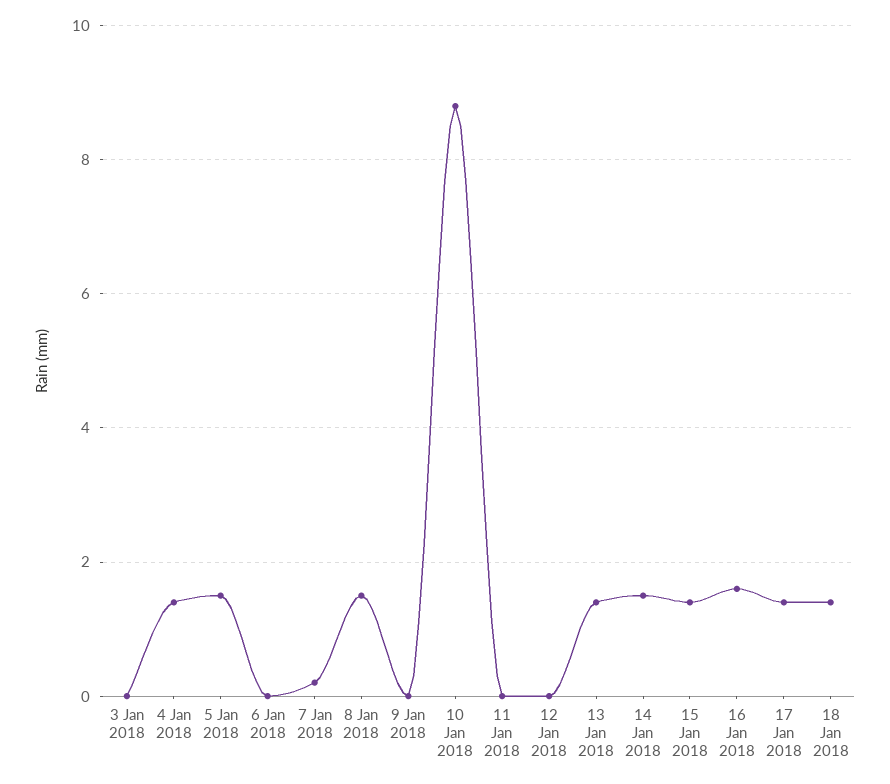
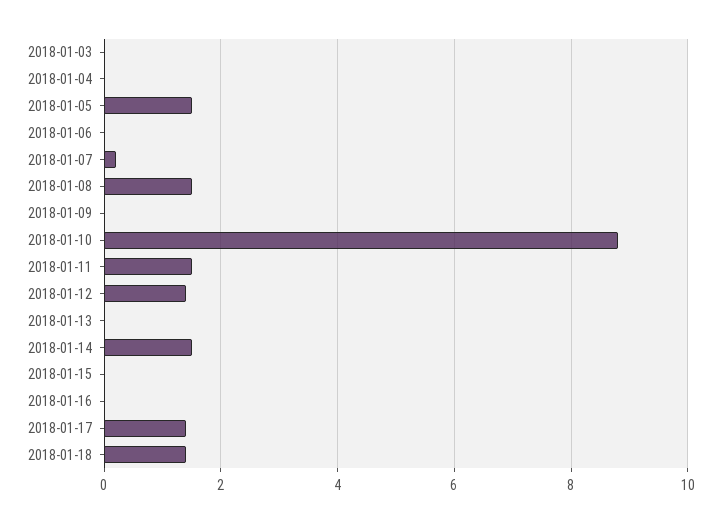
4 Jan 2018: 1.5 -> 0
11 Jan 2018: 0 -> 1.5
12 Jan 2018: 0 -> 1.5
13 Jan 2018: 1.5 -> 0
15 Jan 2018: 1.5 -> 0
16 Jan 2018: 1.5 -> 0

